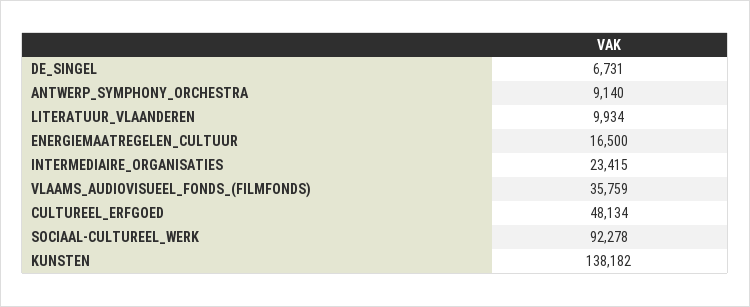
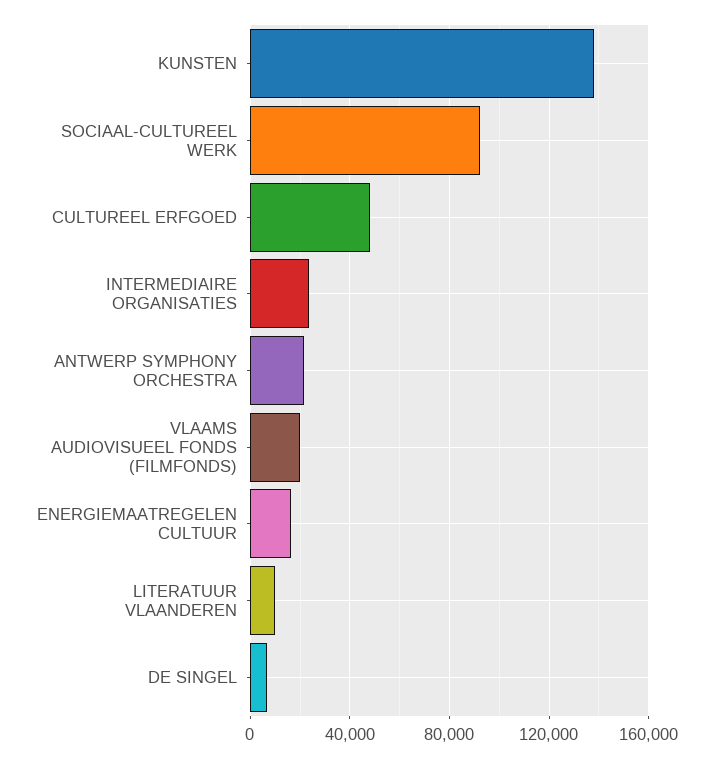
ANTWERP_SYMPHONY_ORCHESTRA: 9140 -> 20000
VLAAMS_AUDIOVISUEEL_FONDS_(FILMFONDS): 35759 -> 20000

